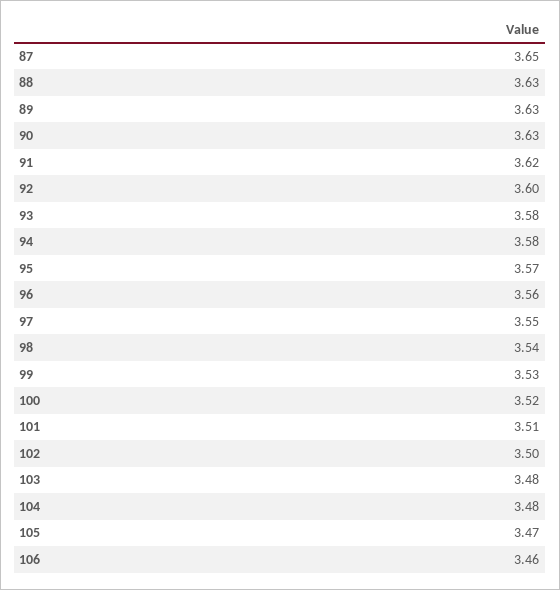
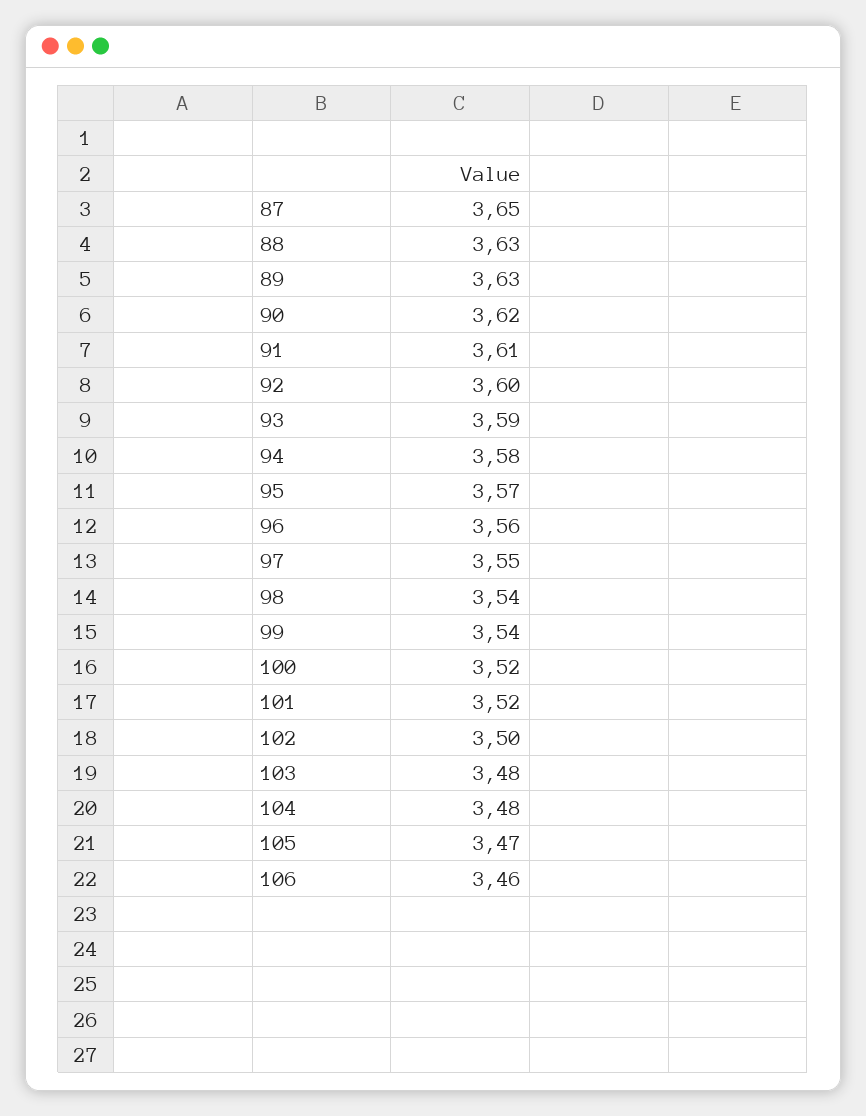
90: 3.63 -> 3.62
91: 3.62 -> 3.61
93: 3.58 -> 3.59
99: 3.53 -> 3.54
101: 3.51 -> 3.52

